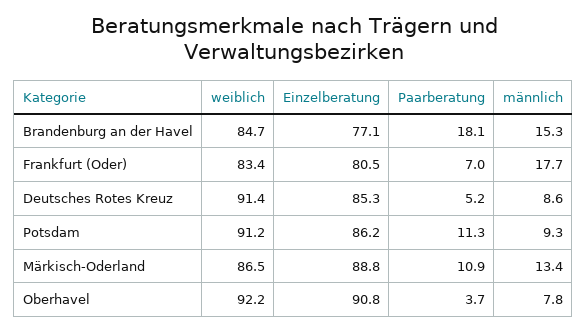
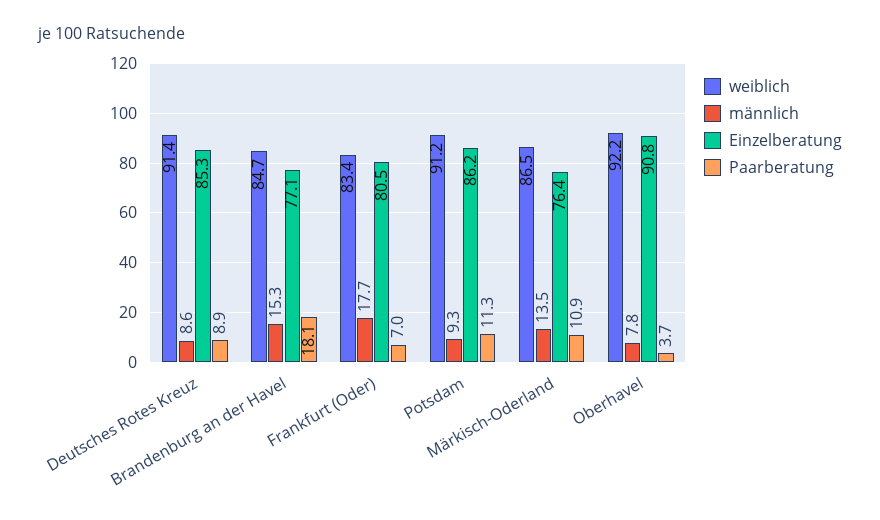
Paarberatung, Deutsches Rotes Kreuz: 5.2 -> 8.9
Einzelberatung, Märkisch-Oderland: 88.8 -> 76.4
männlich, Märkisch-Oderland: 13.4 -> 13.5

